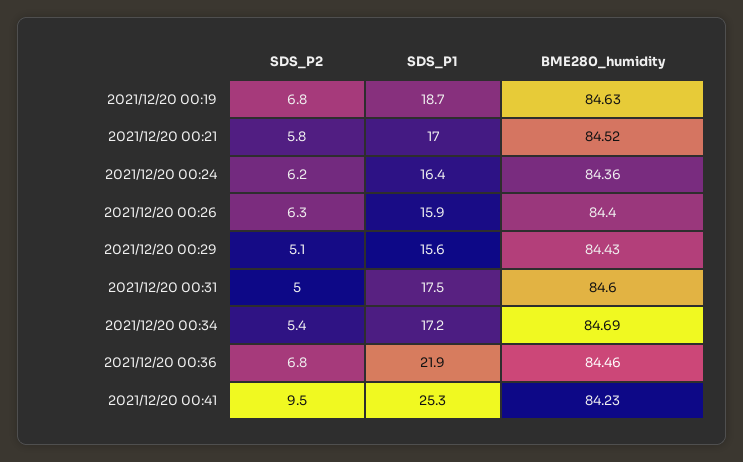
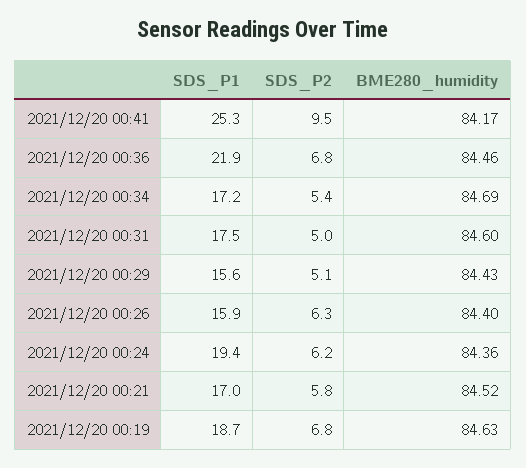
SDS_P1, 2021/12/20 00:24: 16.4 -> 19.4
BME280_humidity, 2021/12/20 00:41: 84.23 -> 84.17

